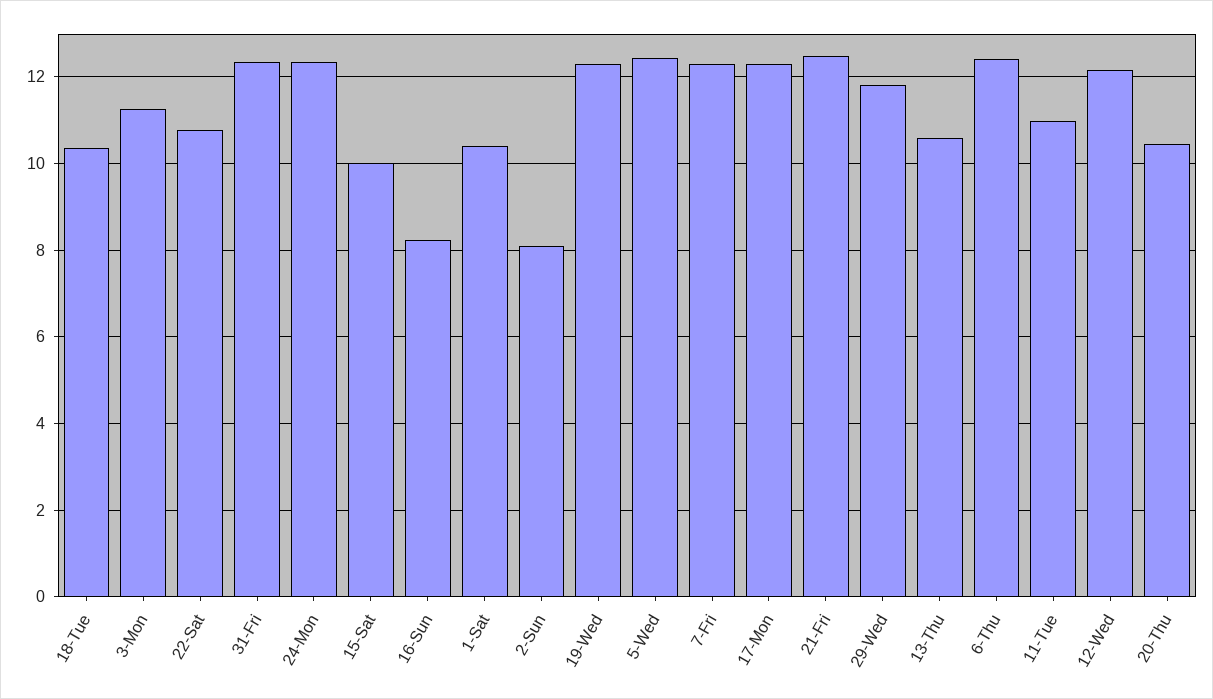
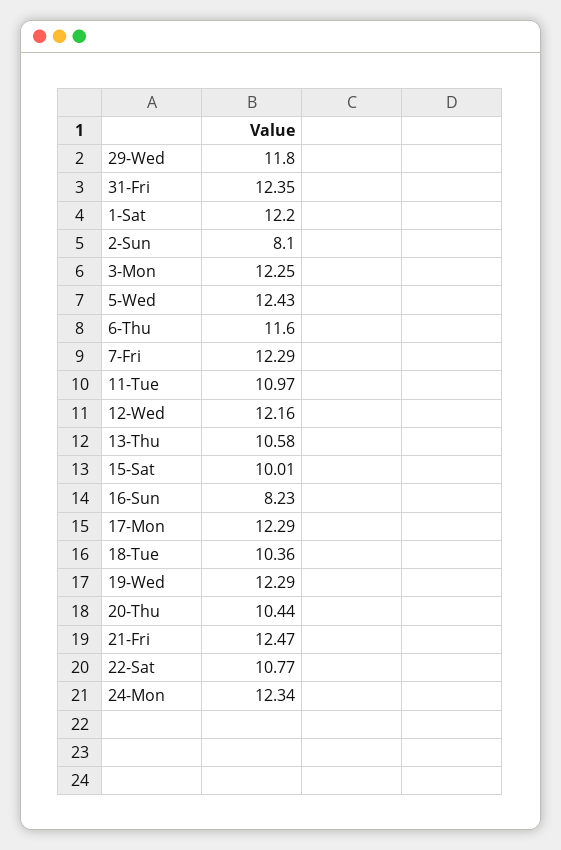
3-Mon: 11.2 -> 12.25
1-Sat: 10.4 -> 12.2
6-Thu: 12.4 -> 11.6

